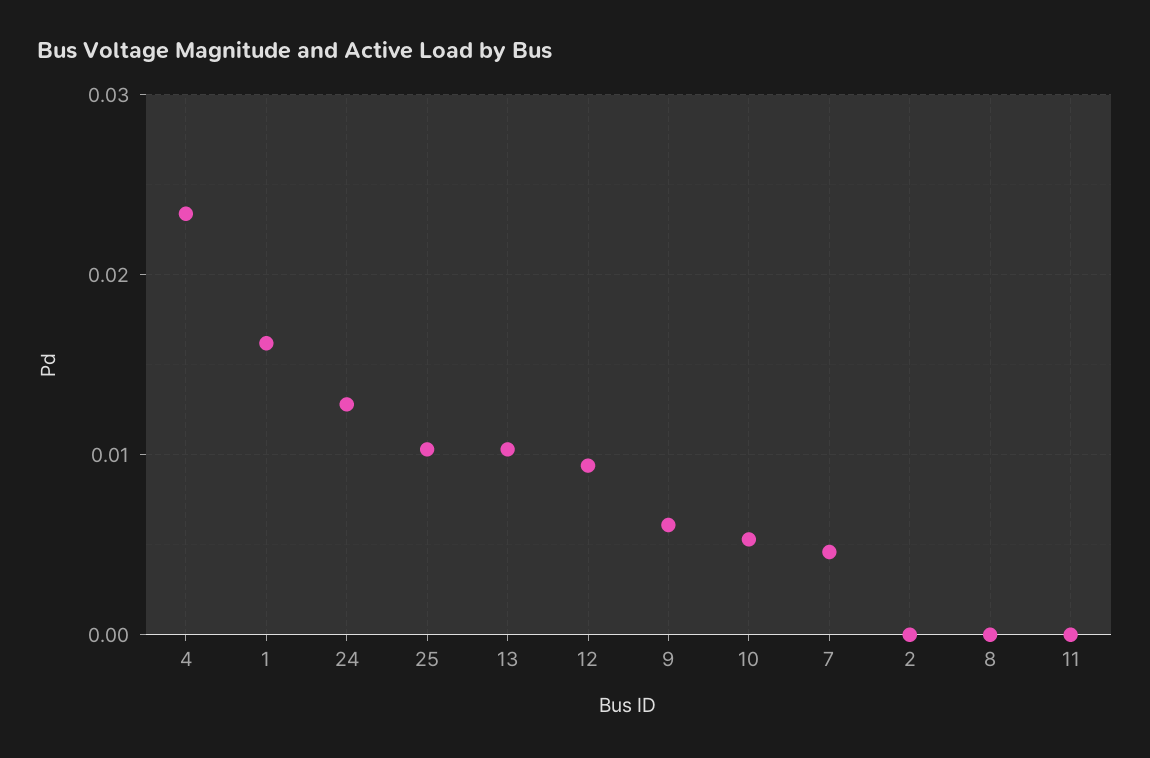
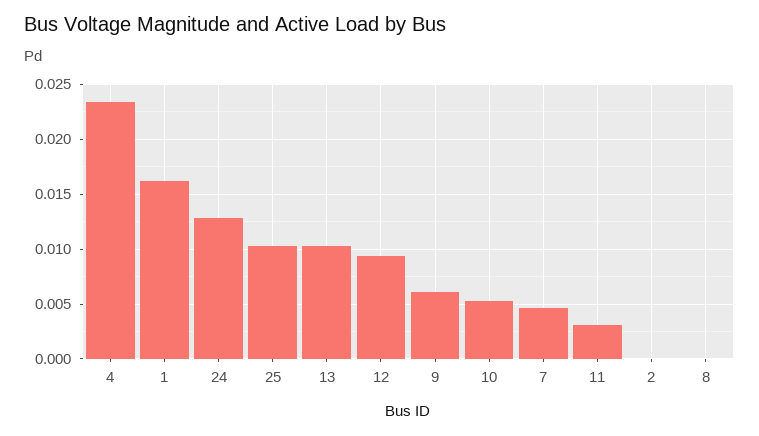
11: 0 -> 0.003

